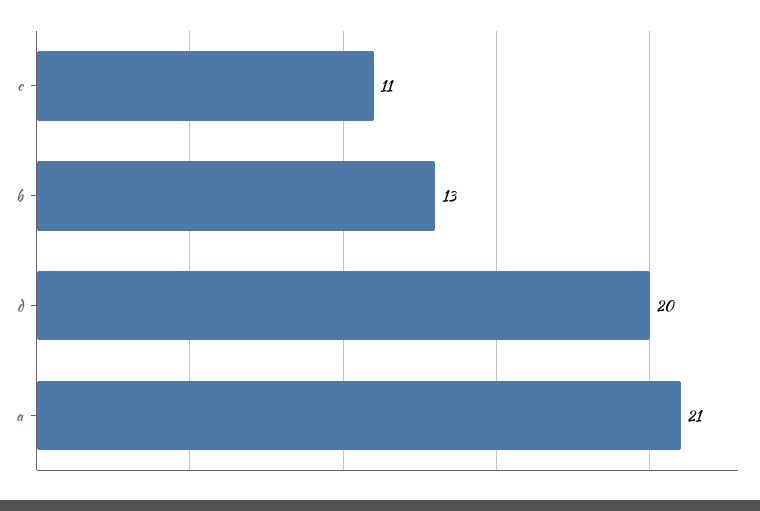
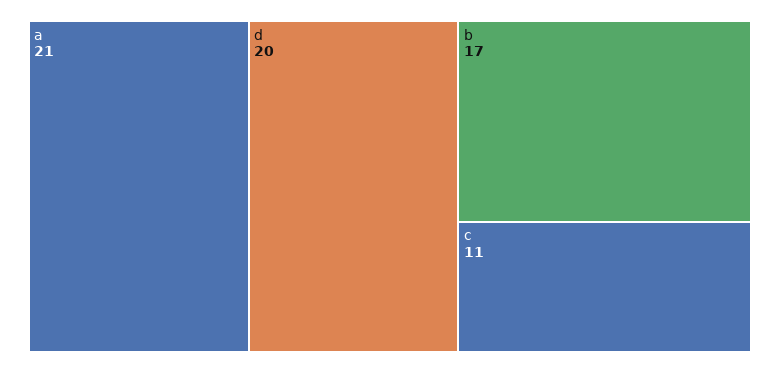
b: 13 -> 17

